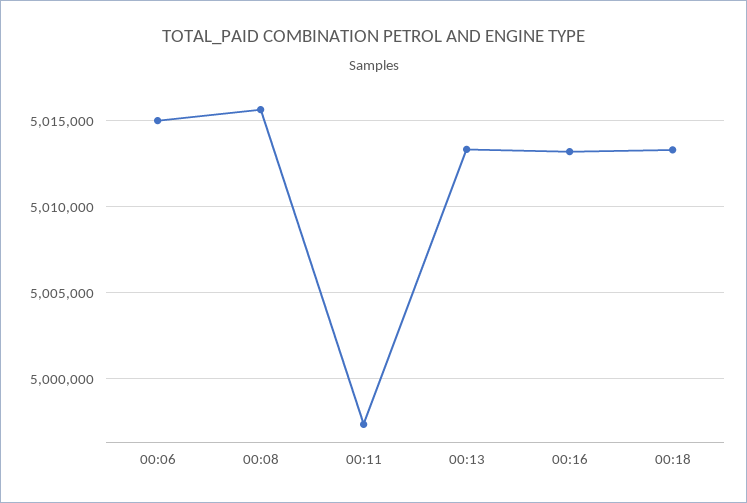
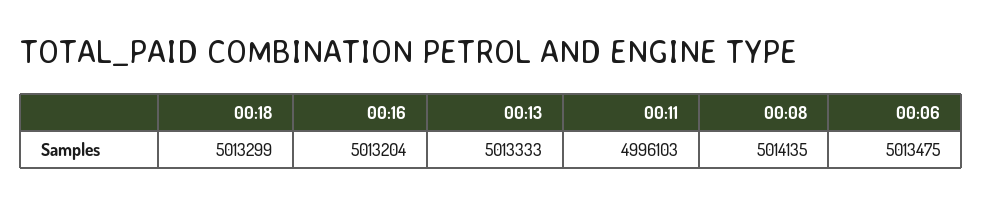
00:06: 5015000 -> 5013475
00:08: 5015500 -> 5014135
00:11: 4997500 -> 4996103

